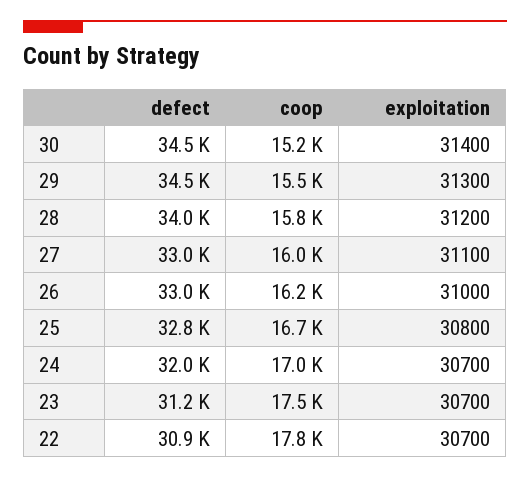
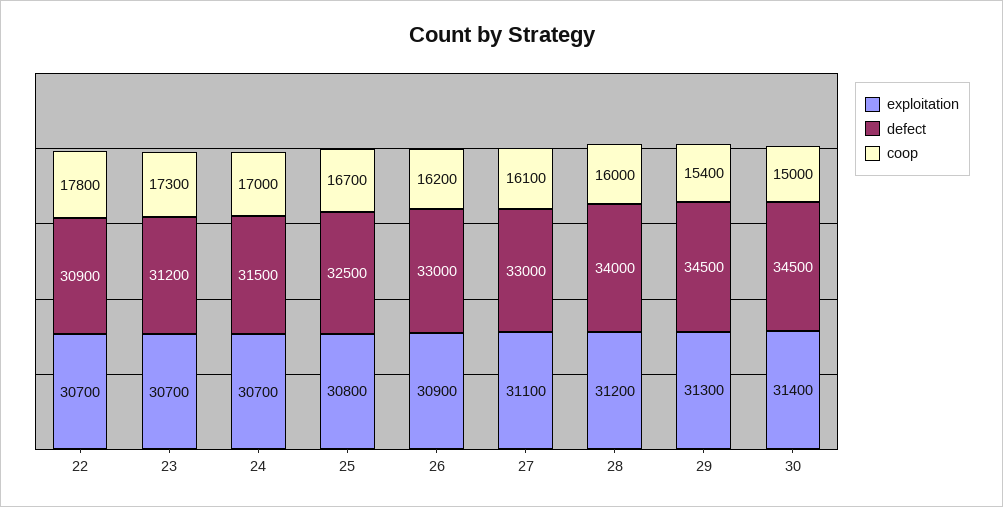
coop, 30: 15200 -> 15000
coop, 29: 15500 -> 15400
coop, 28: 15800 -> 16000
coop, 27: 16000 -> 16100
exploitation, 26: 31000 -> 30900
defect, 25: 32800 -> 32500
defect, 24: 32000 -> 31500
coop, 23: 17500 -> 17300

